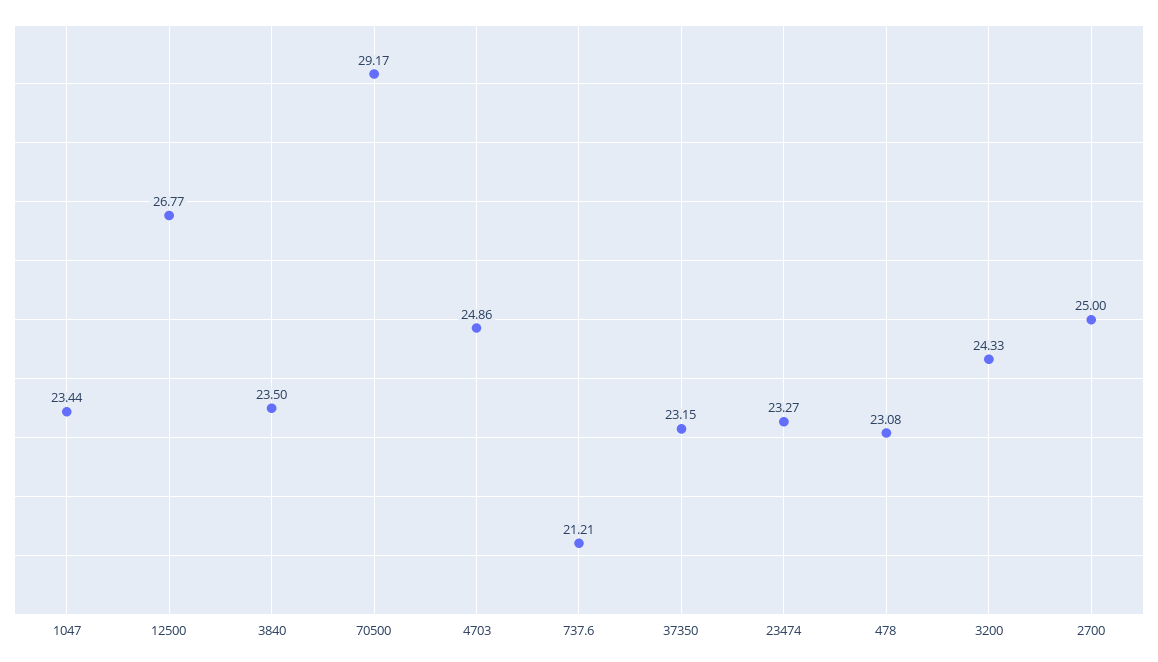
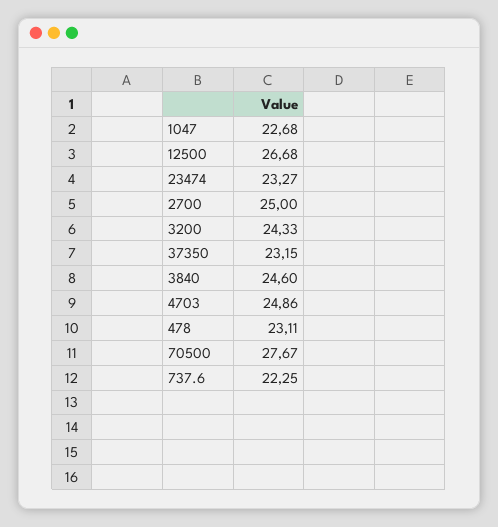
1047: 23.44 -> 22.68
12500: 26.77 -> 26.68
3840: 23.5 -> 24.6
70500: 29.17 -> 27.67
737.6: 21.21 -> 22.25
478: 23.08 -> 23.11

